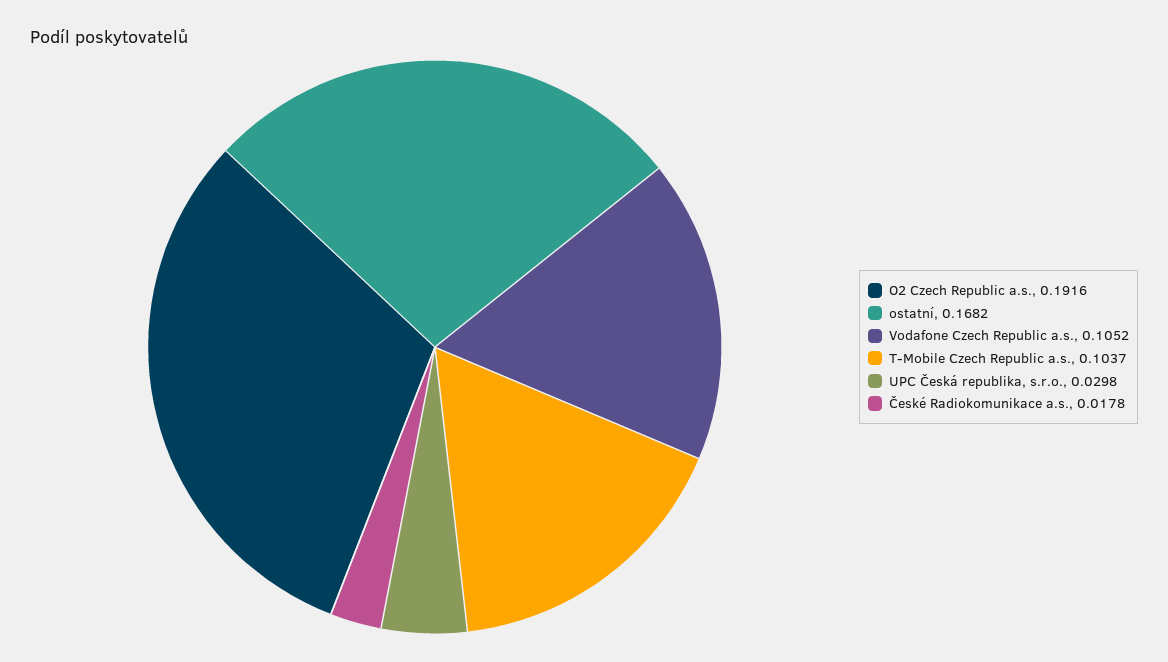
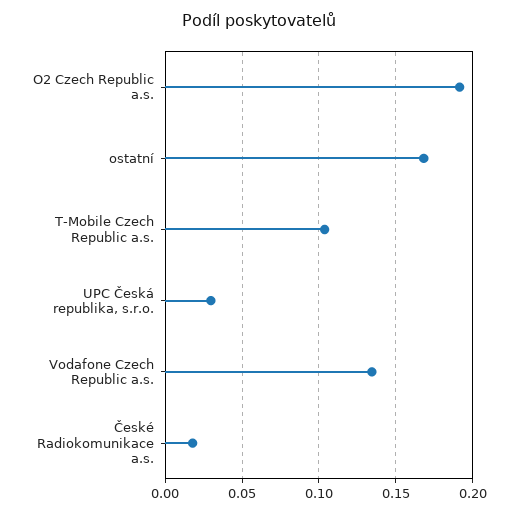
Vodafone Czech Republic a.s.: 0.1052 -> 0.135

